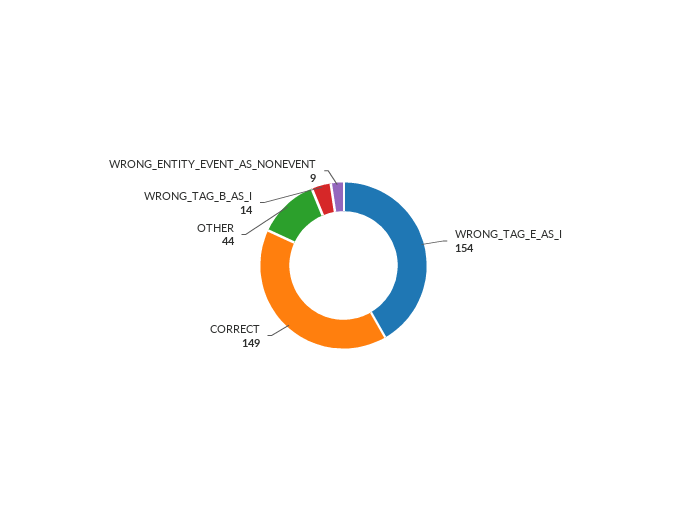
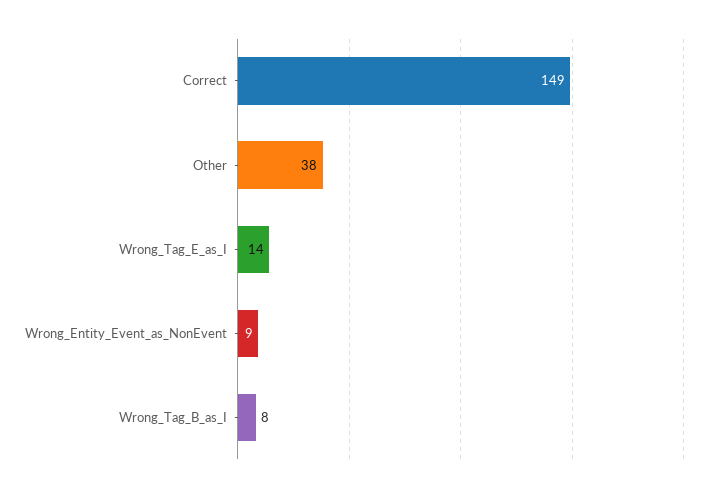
WRONG_TAG_E_AS_I: 154 -> 14
OTHER: 44 -> 38
WRONG_TAG_B_AS_I: 14 -> 8

